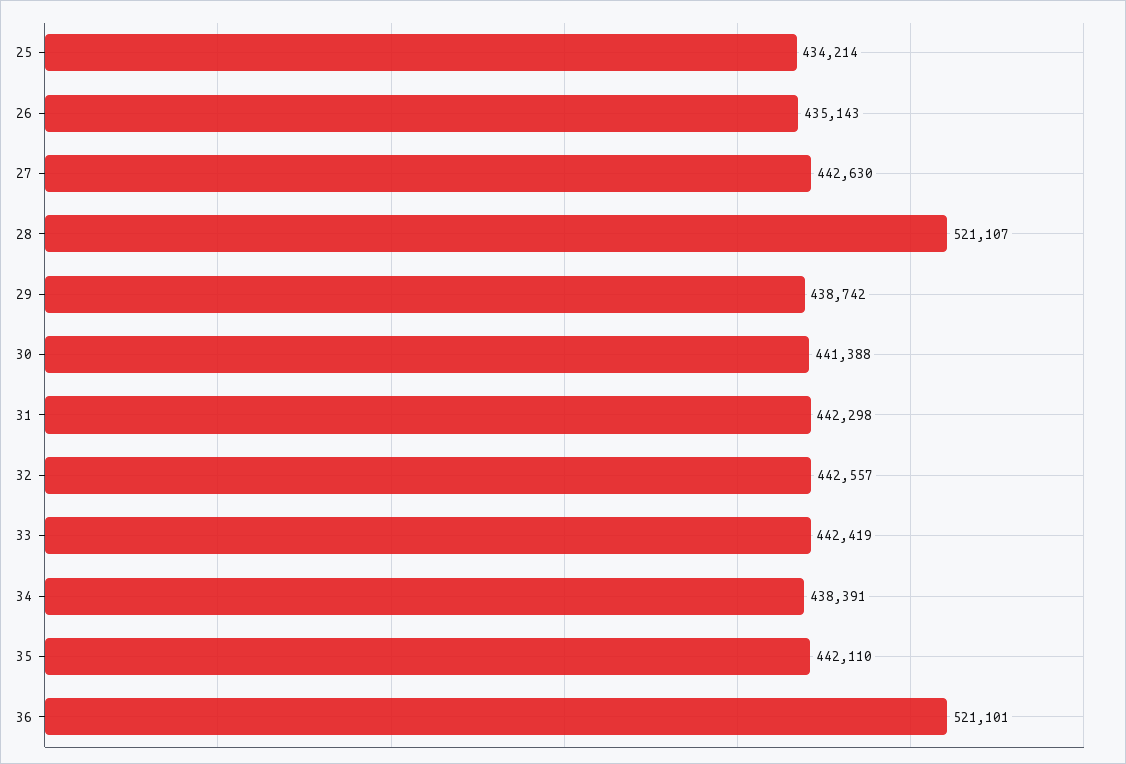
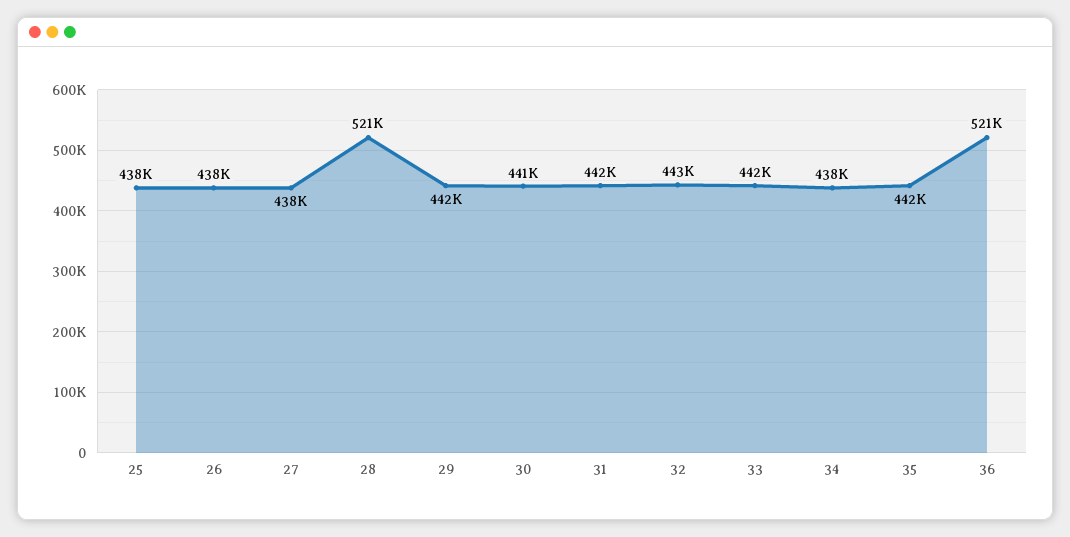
25: 434214 -> 438000
26: 435143 -> 438000
27: 442630 -> 438000
29: 438742 -> 442000

